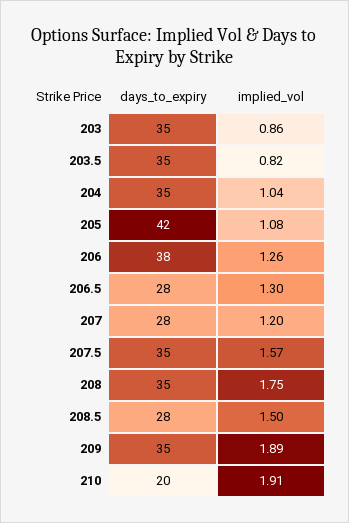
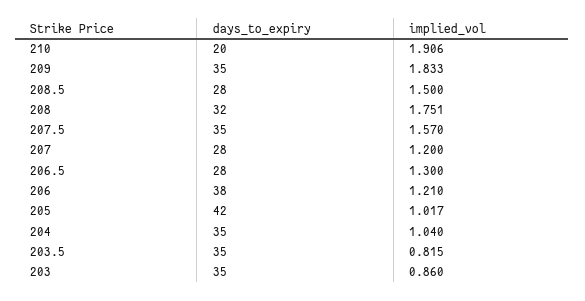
implied_vol, 205: 1.08 -> 1.017
implied_vol, 206: 1.26 -> 1.21
days_to_expiry, 208: 35 -> 32
implied_vol, 209: 1.89 -> 1.833

